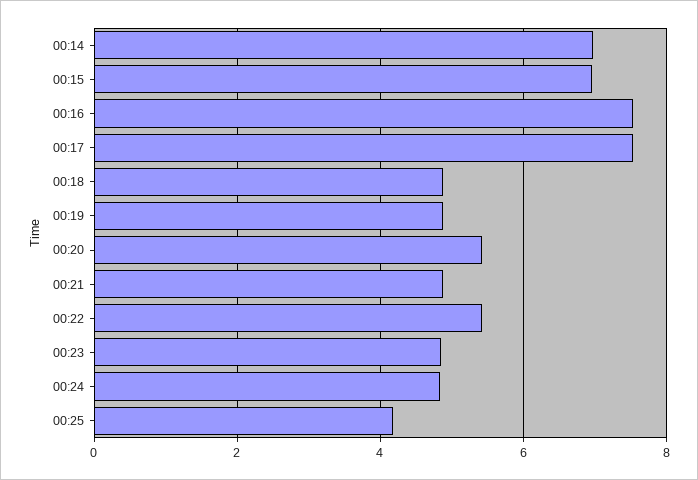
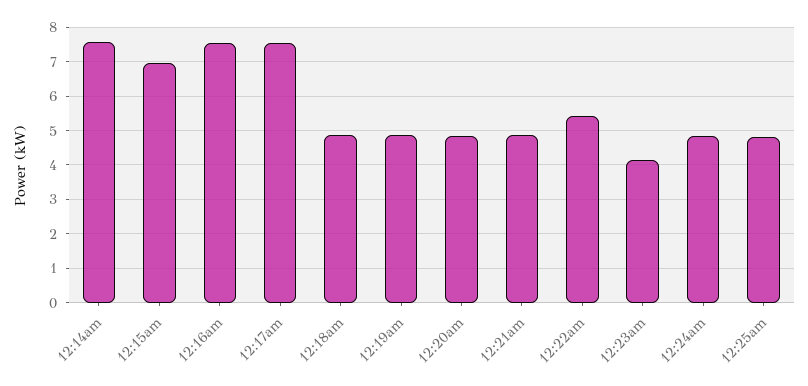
00:14: 7 -> 7.6
00:20: 5.4 -> 4.8
00:23: 4.8 -> 4.2
00:25: 4.2 -> 4.8

